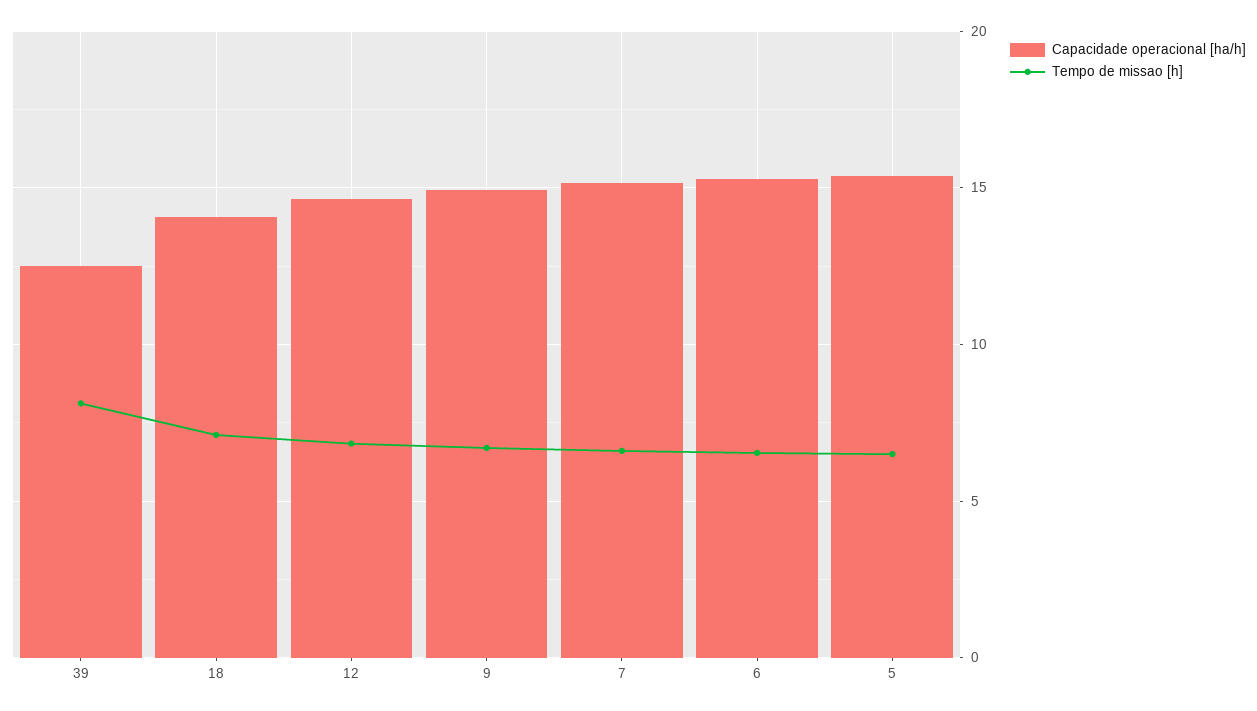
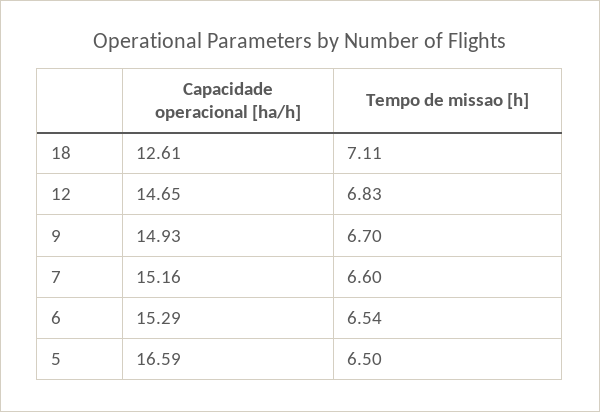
Capacidade operacional [ha/h], 39: 12.5 -> none
Tempo de missao [h], 39: 8 -> none
Capacidade operacional [ha/h], 18: 14 -> 12.61
Capacidade operacional [ha/h], 5: 15.5 -> 16.59

